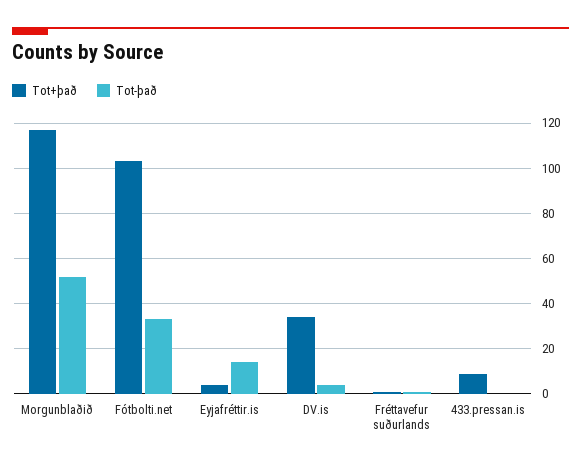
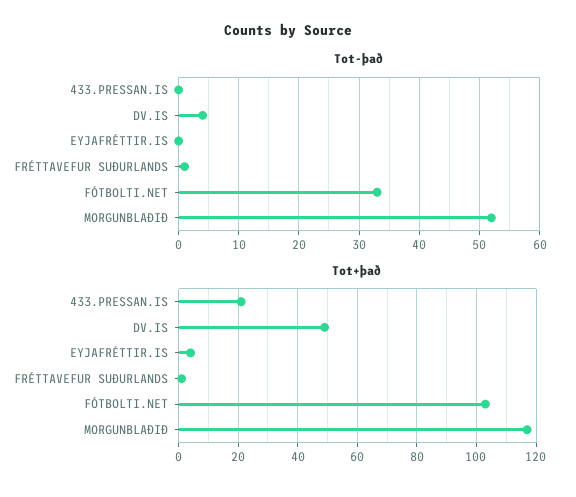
Tot-það, Eyjafréttir.is: 15 -> 0
Tot+það, DV.is: 35 -> 50
Tot+það, 433.pressan.is: 10 -> 20

